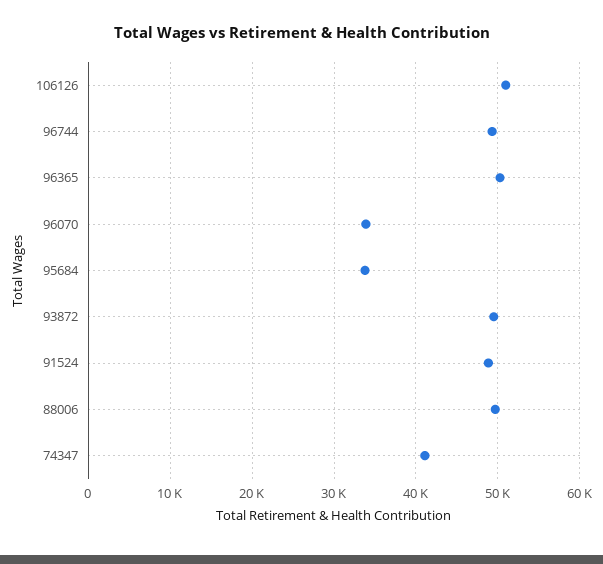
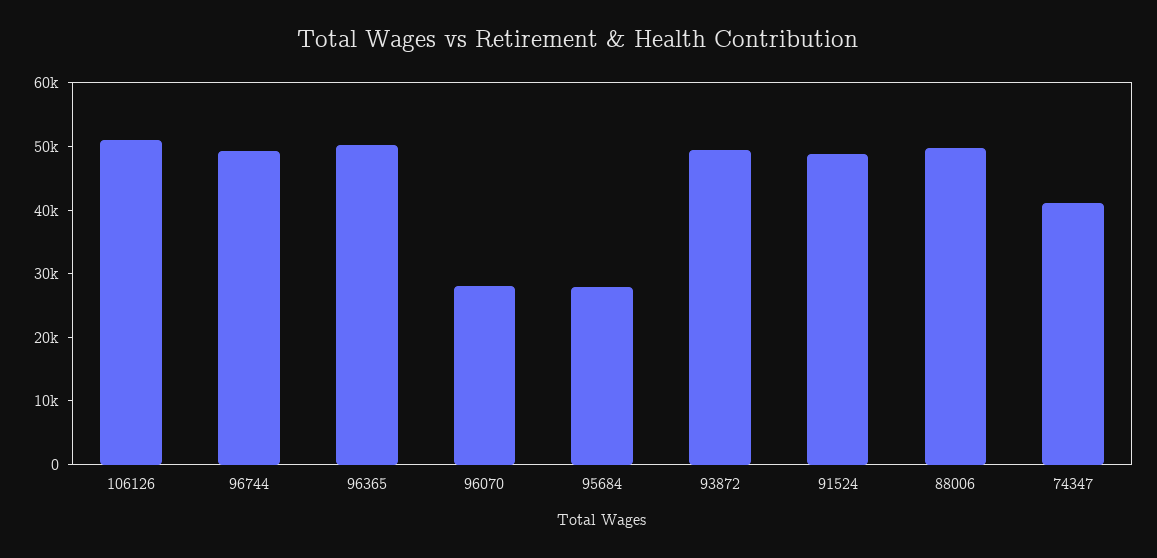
96070: 34000 -> 28000
95684: 34000 -> 28000

